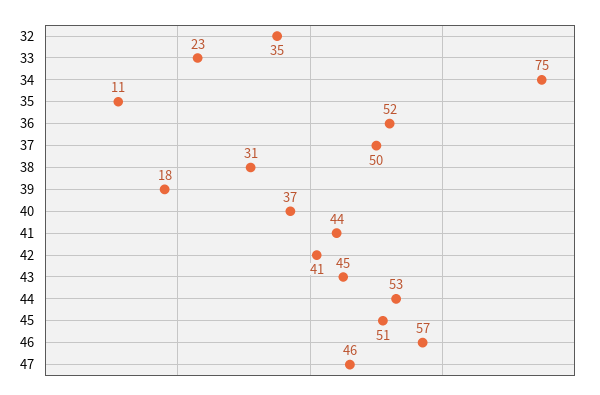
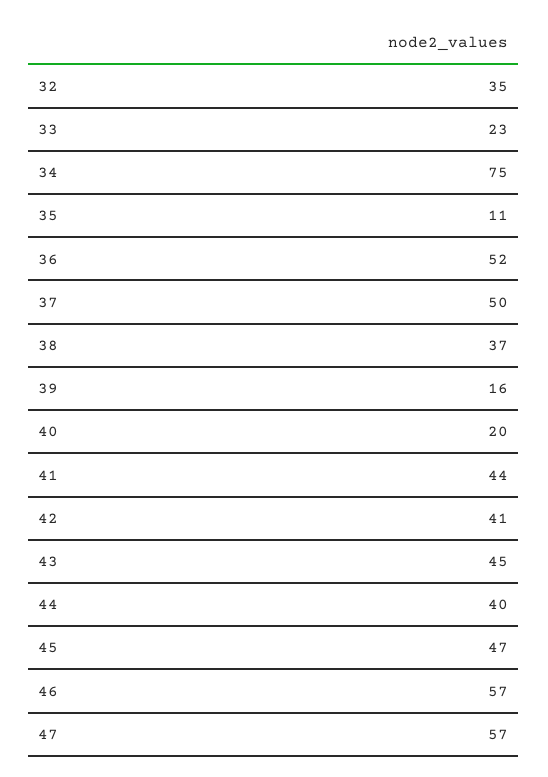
38: 31 -> 37
39: 18 -> 16
40: 37 -> 20
44: 53 -> 40
45: 51 -> 47
47: 46 -> 57

